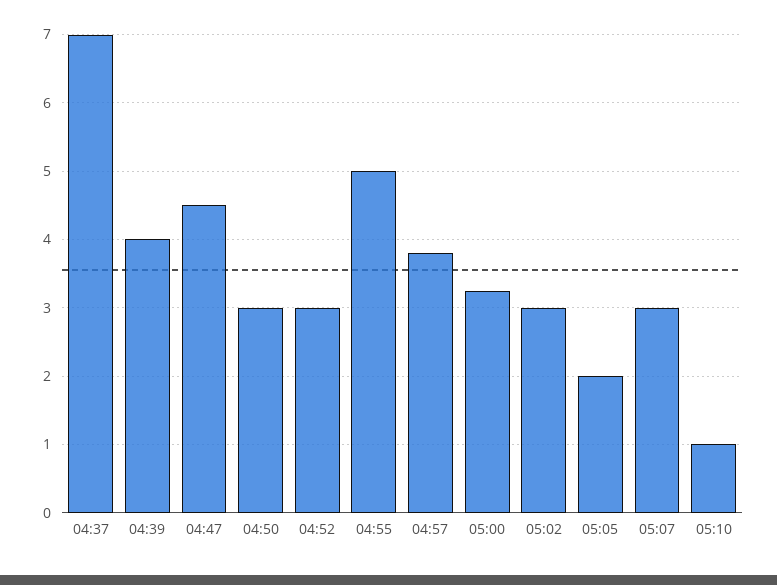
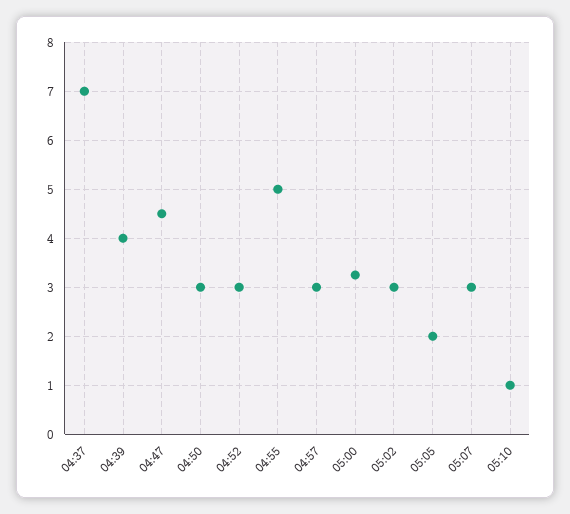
04:57: 3.8 -> 3

